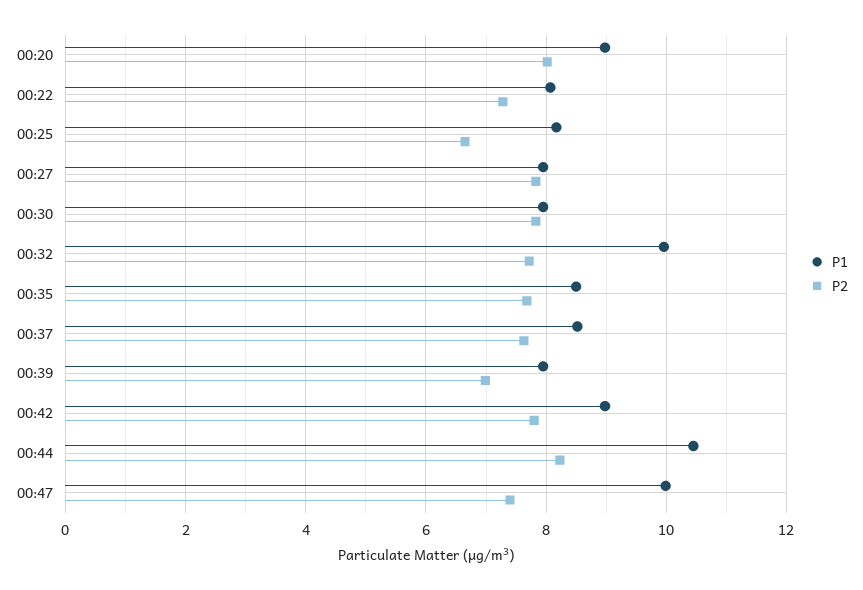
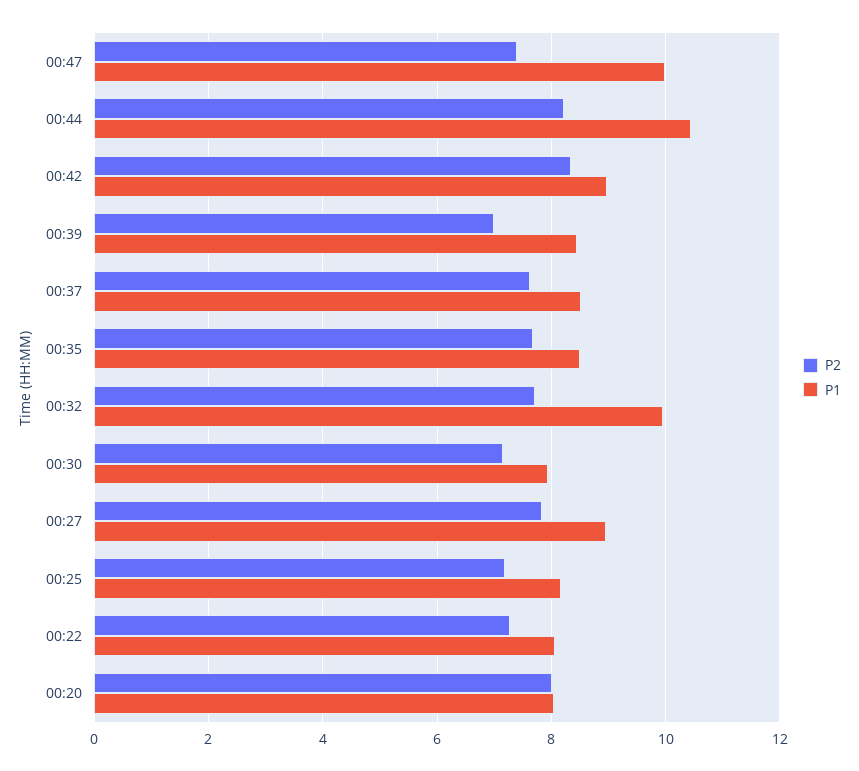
P1, 00:20: 9 -> 8
P2, 00:25: 6.6 -> 7.2
P1, 00:27: 8 -> 9
P2, 00:30: 7.8 -> 7.2
P1, 00:39: 8 -> 8.4
P2, 00:42: 7.8 -> 8.4

